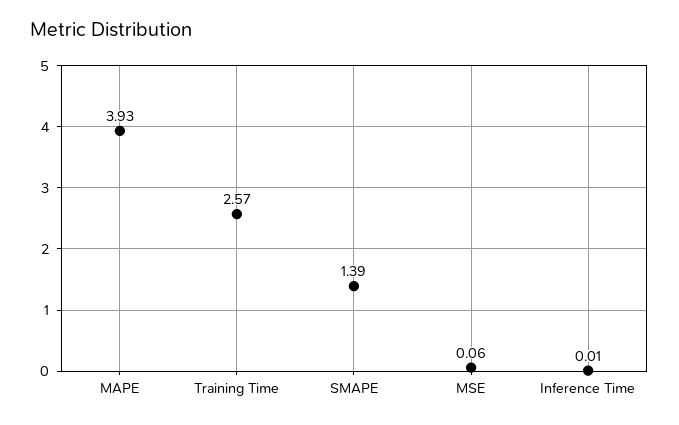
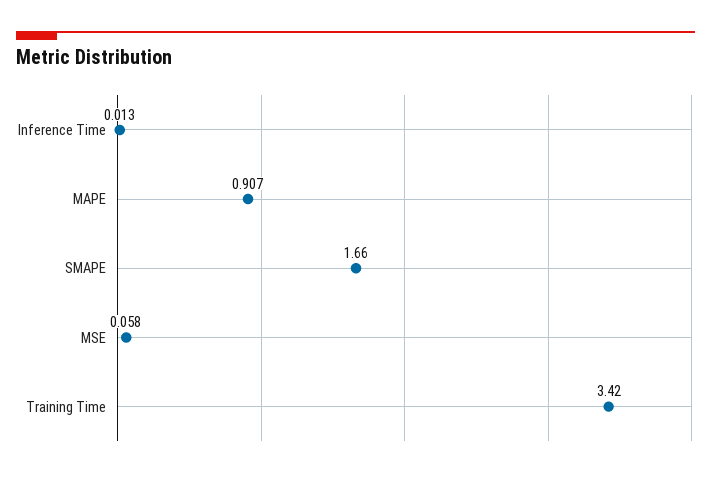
MAPE: 3.93 -> 0.907
Training Time: 2.57 -> 3.42
SMAPE: 1.39 -> 1.66

